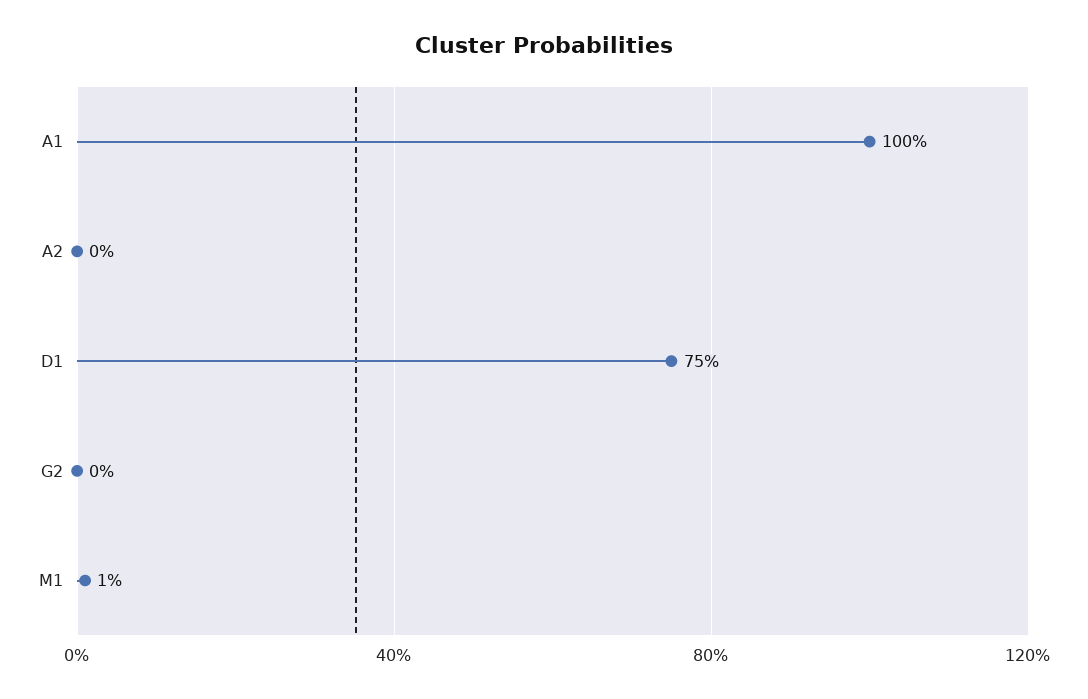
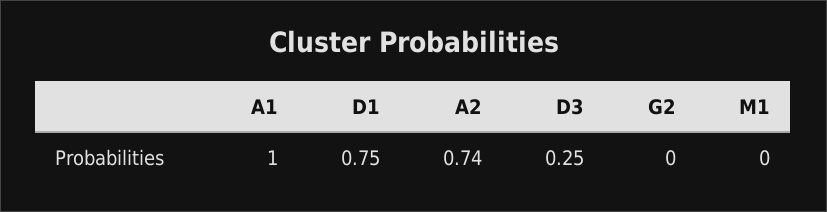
A2: 0 -> 0.74
M1: 0.01 -> 0
D3: none -> 0.25

